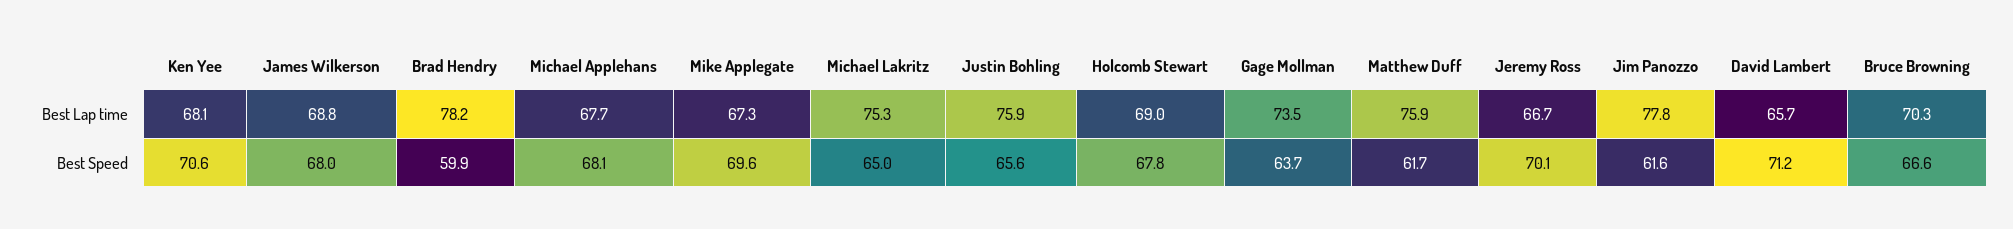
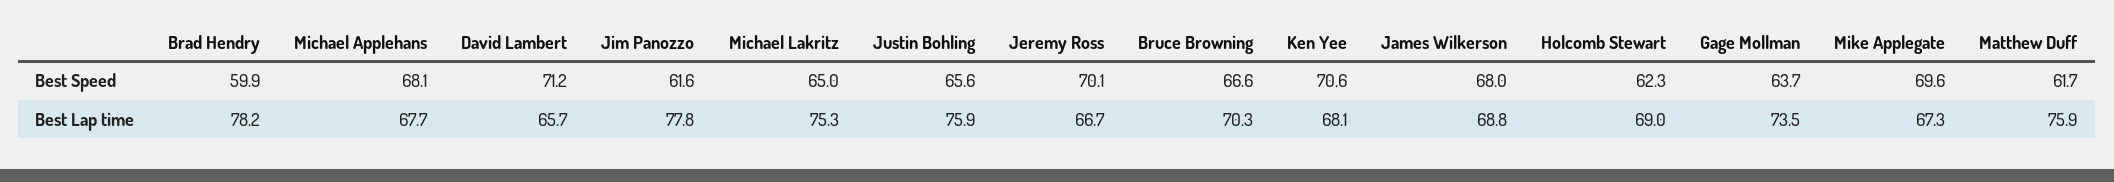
Holcomb Stewart, Best Speed: 67.8 -> 62.3

